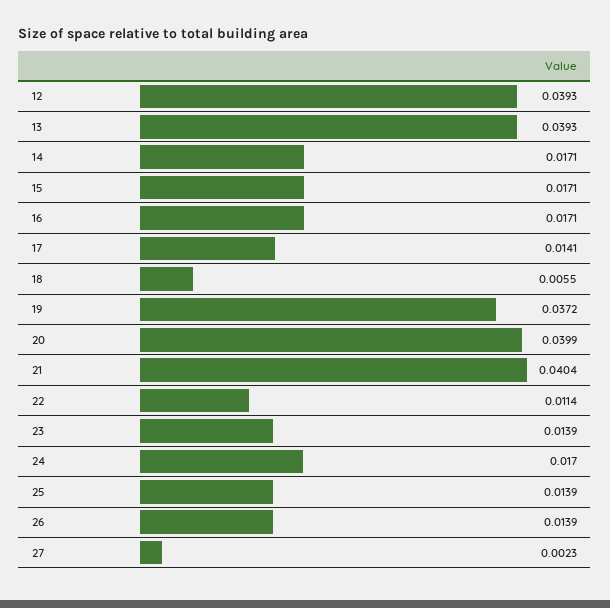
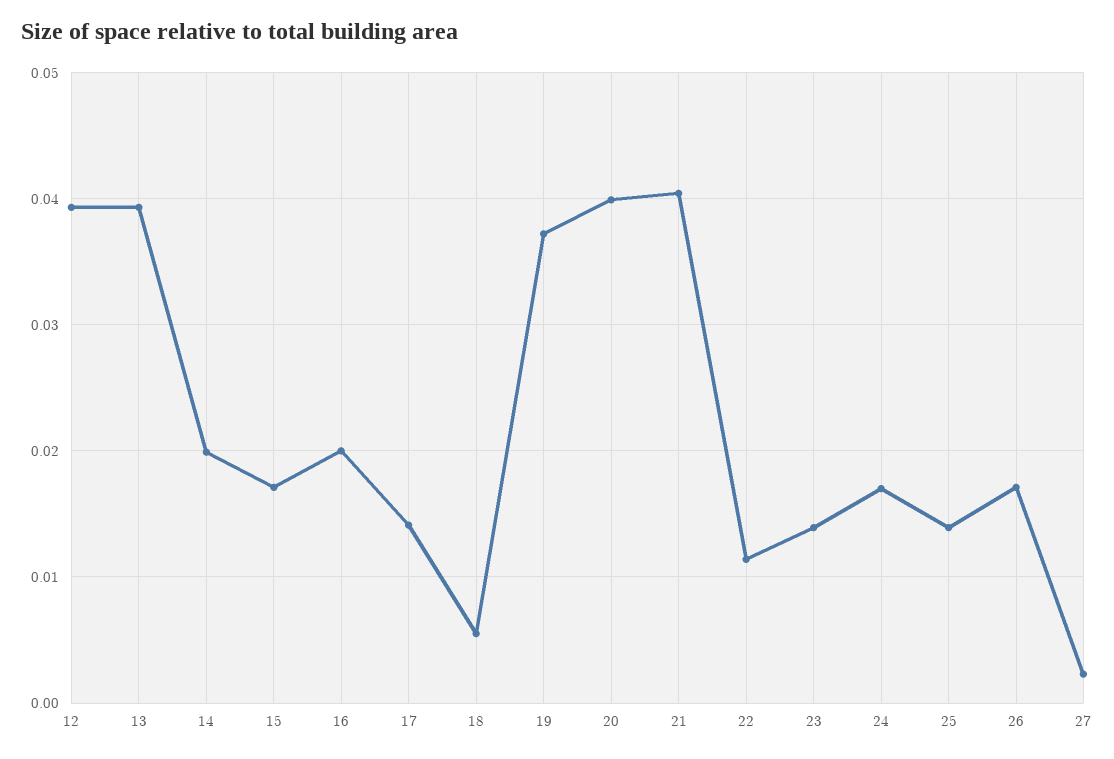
14: 0.0171 -> 0.02
16: 0.0171 -> 0.02
26: 0.0139 -> 0.017

